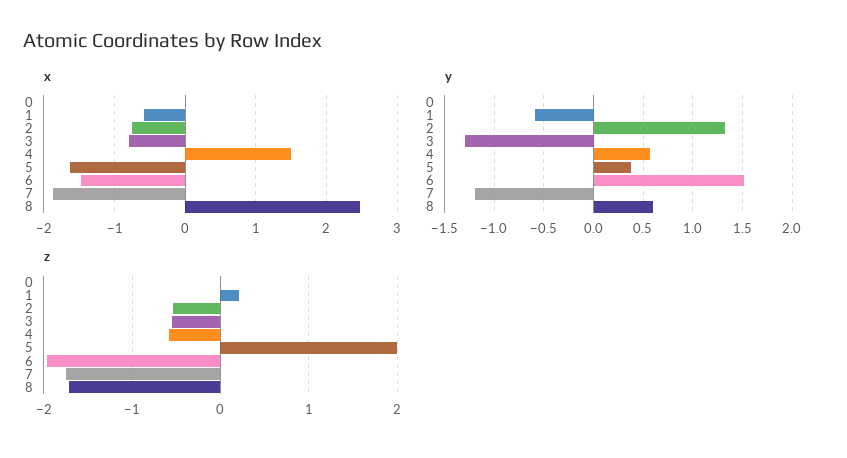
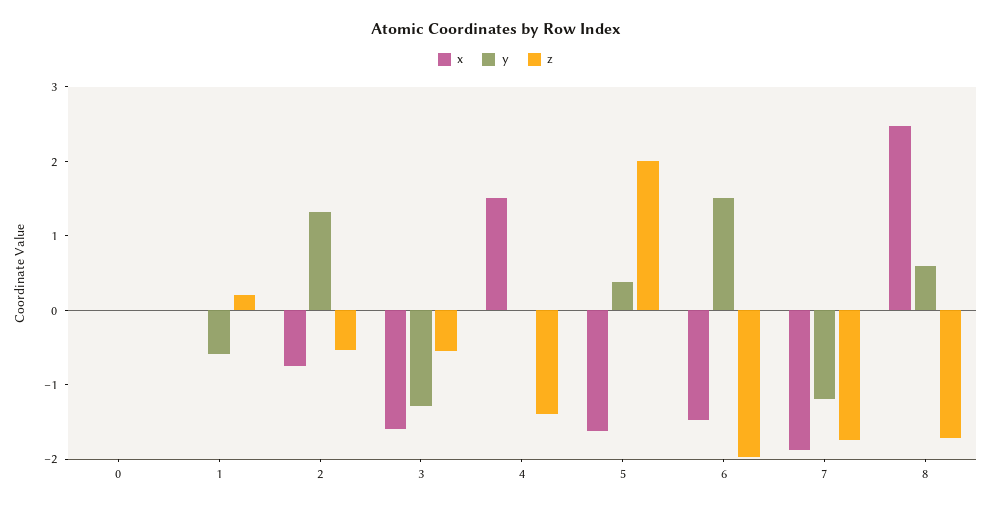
x, 1: -0.6 -> 0
x, 3: -0.8 -> -1.6
y, 4: 0.6 -> 0
z, 4: -0.6 -> -1.4

